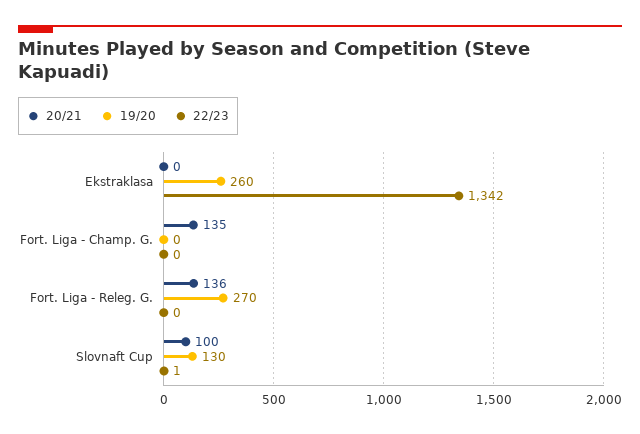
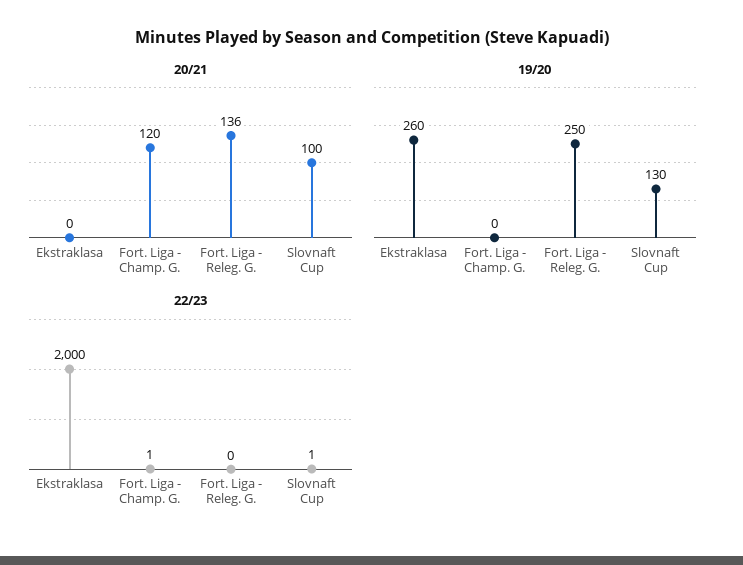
22/23, Ekstraklasa: 1342 -> 2000
20/21, Fort. Liga - Champ. G.: 135 -> 120
22/23, Fort. Liga - Champ. G.: 0 -> 1
19/20, Fort. Liga - Releg. G.: 270 -> 250

